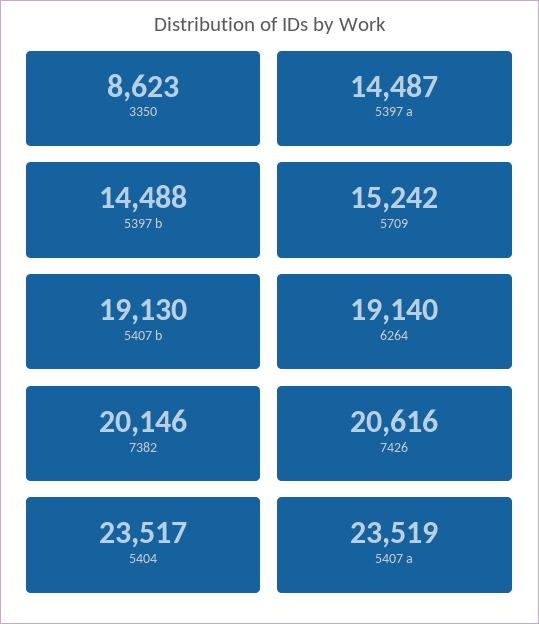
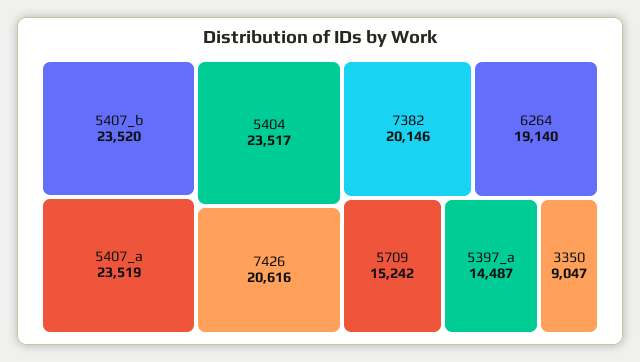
3350: 8623 -> 9047
5397 b: 14488 -> none
5407 b: 19130 -> 23520

